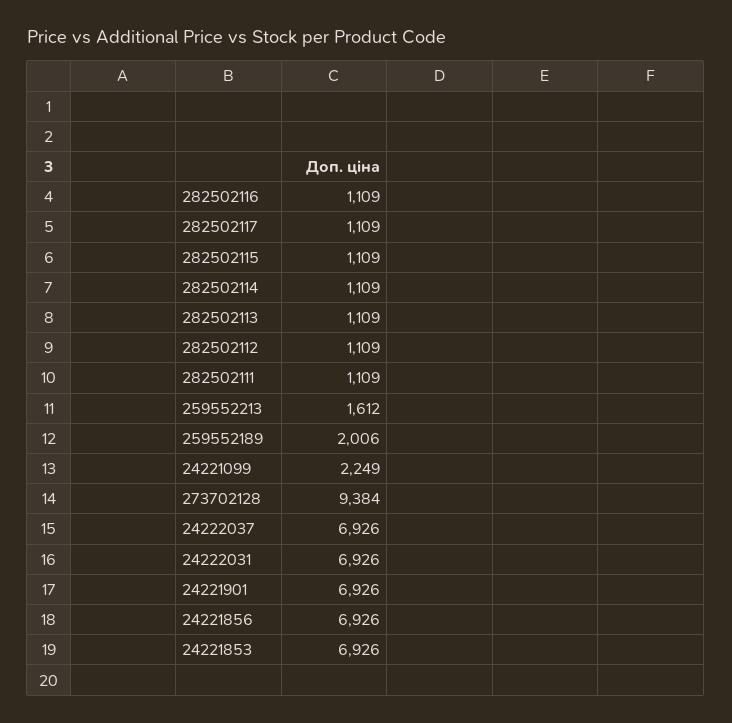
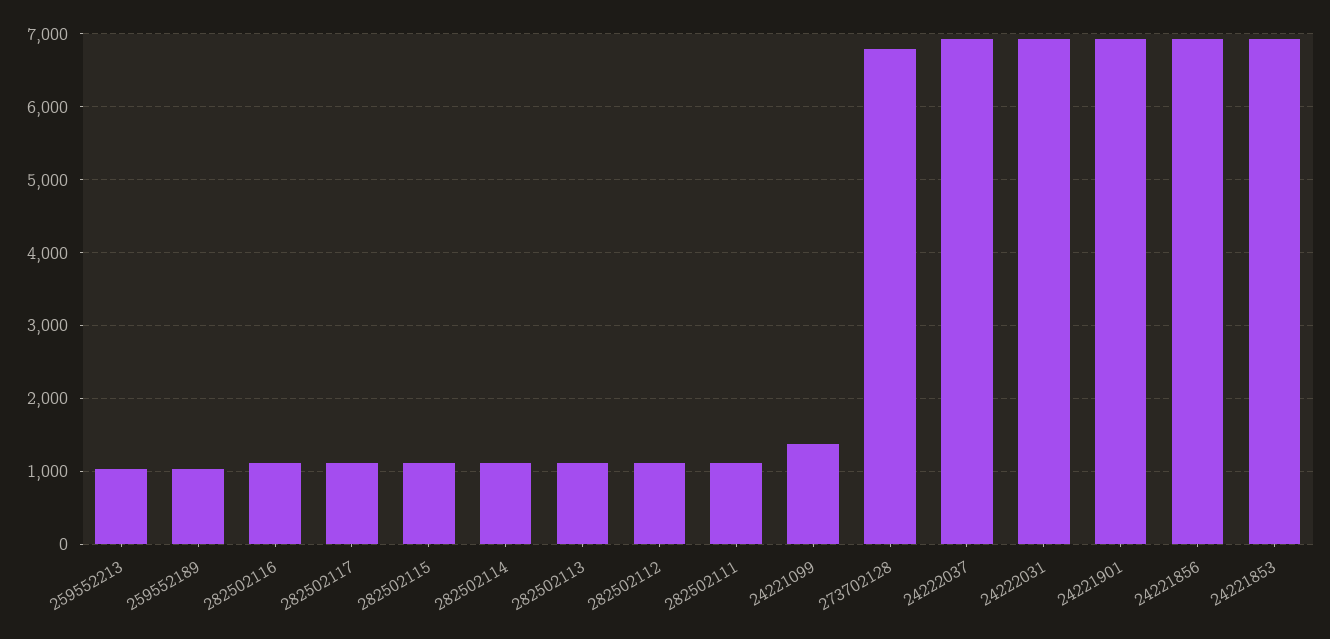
259552213: 1612 -> 1000
259552189: 2006 -> 1000
24221099: 2249 -> 1400
273702128: 9384 -> 6800

